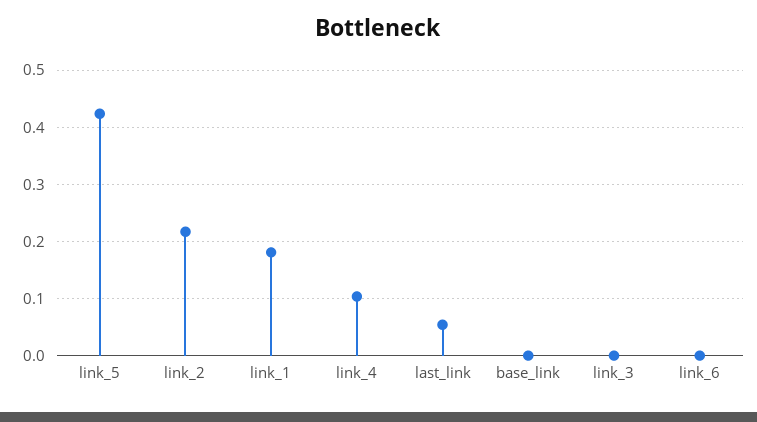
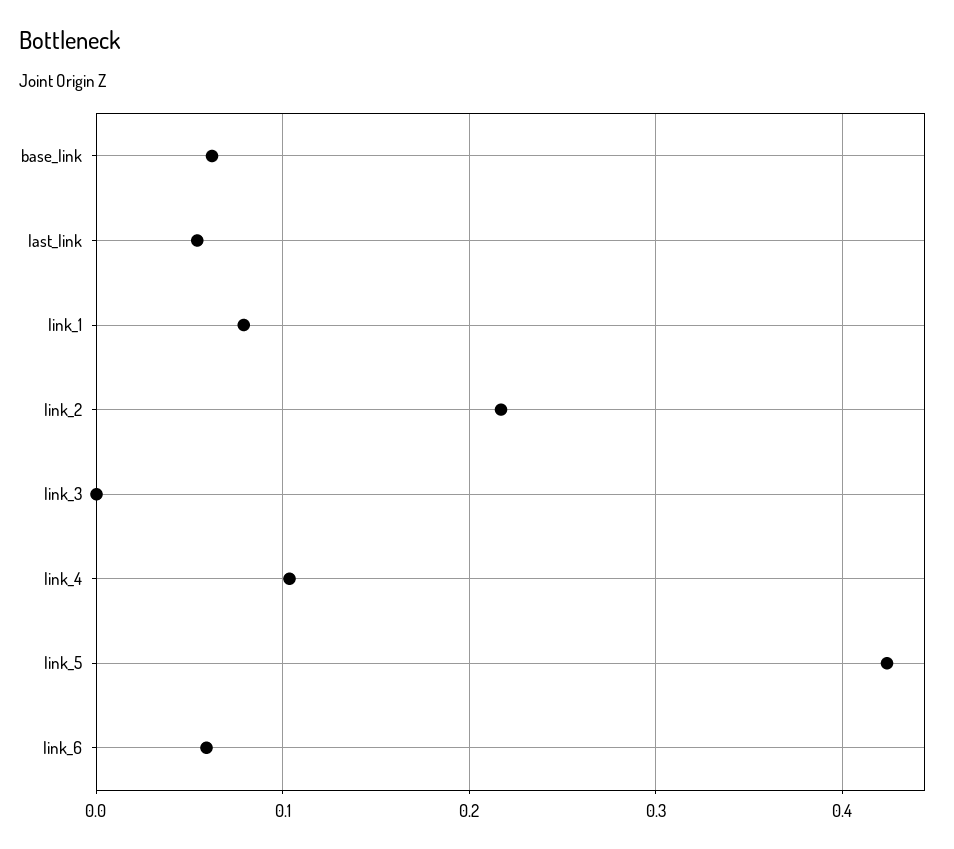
link_1: 0.18 -> 0.08
base_link: 0 -> 0.06
link_6: 0 -> 0.06

